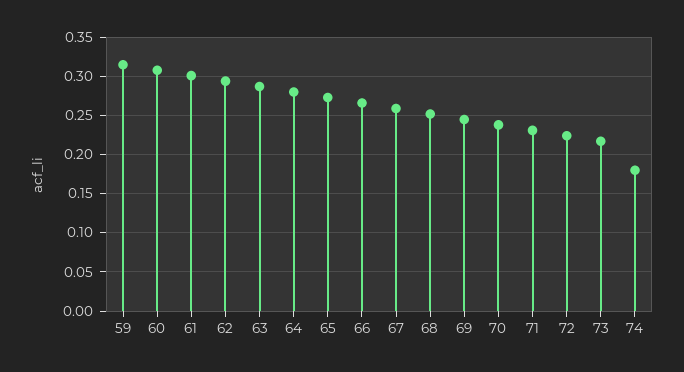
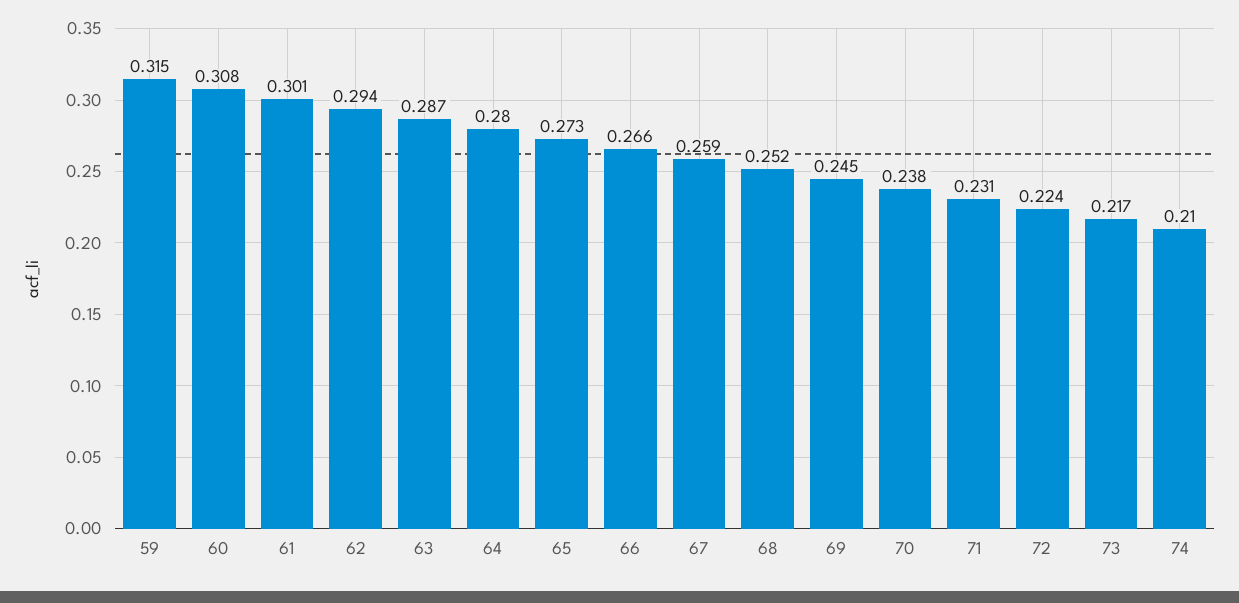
74: 0.18 -> 0.21

